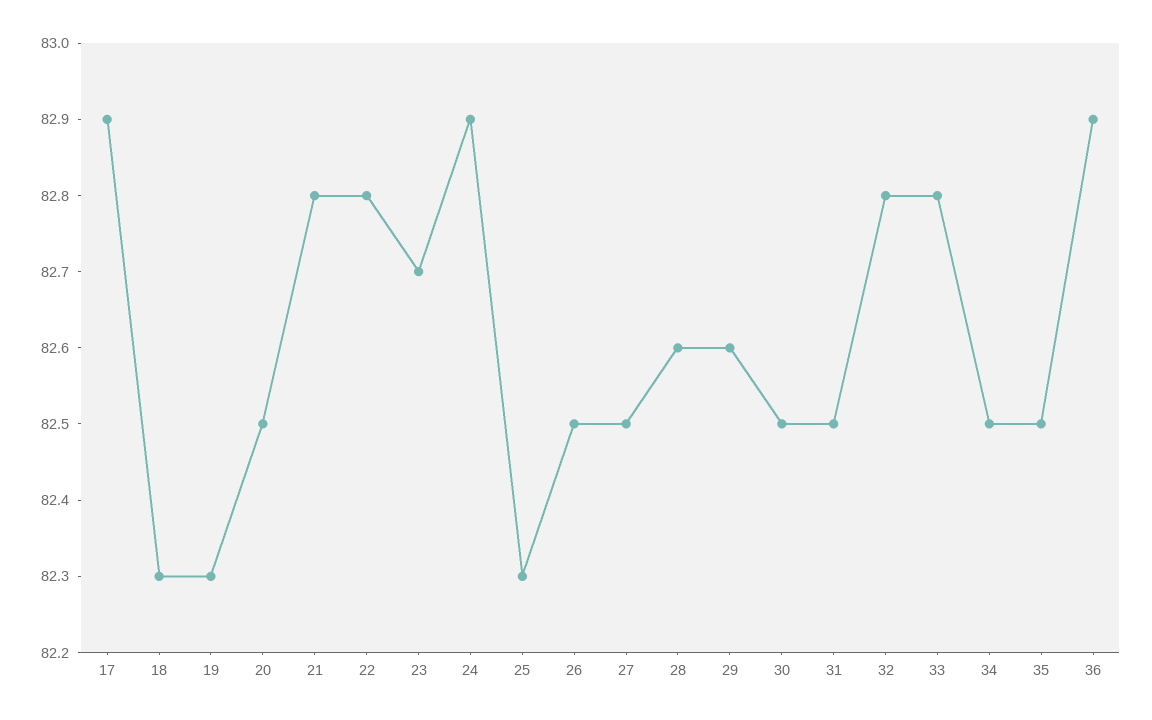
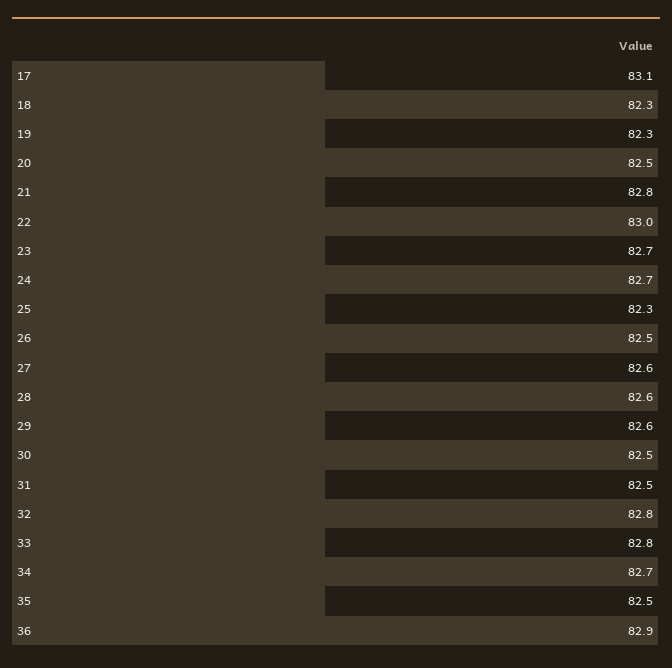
17: 82.9 -> 83.1
22: 82.8 -> 83
24: 82.9 -> 82.7
27: 82.5 -> 82.6
34: 82.5 -> 82.7

